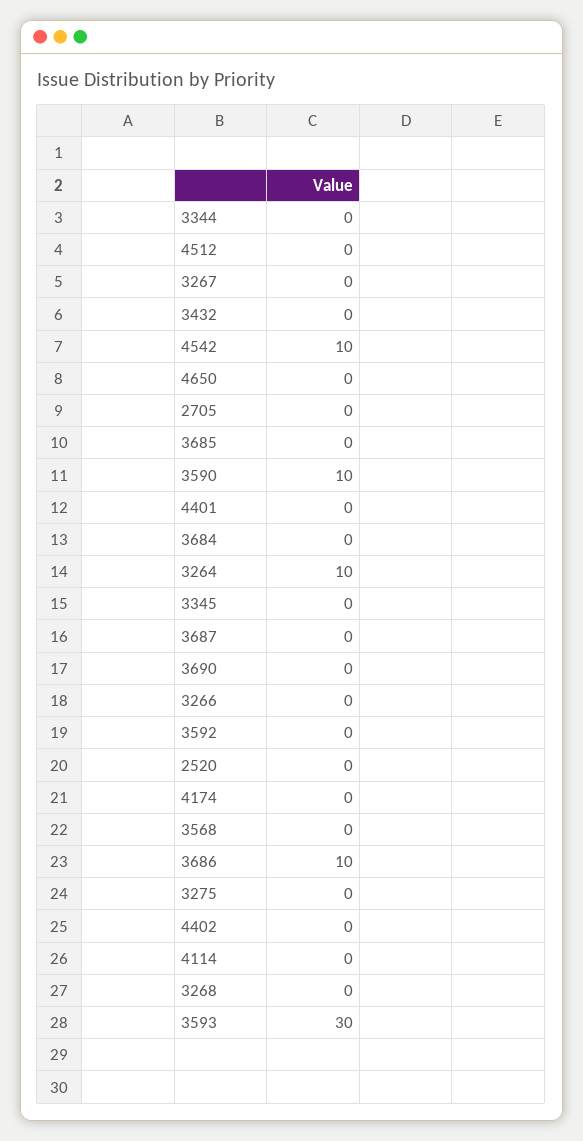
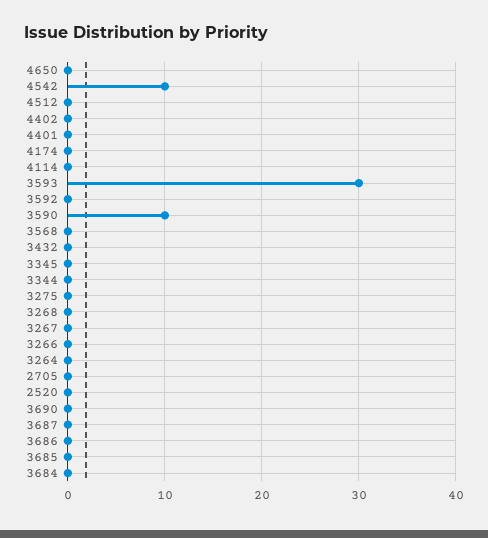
3264: 10 -> 0
3686: 10 -> 0

